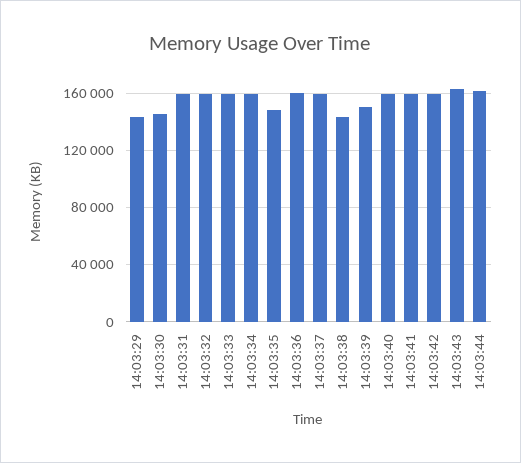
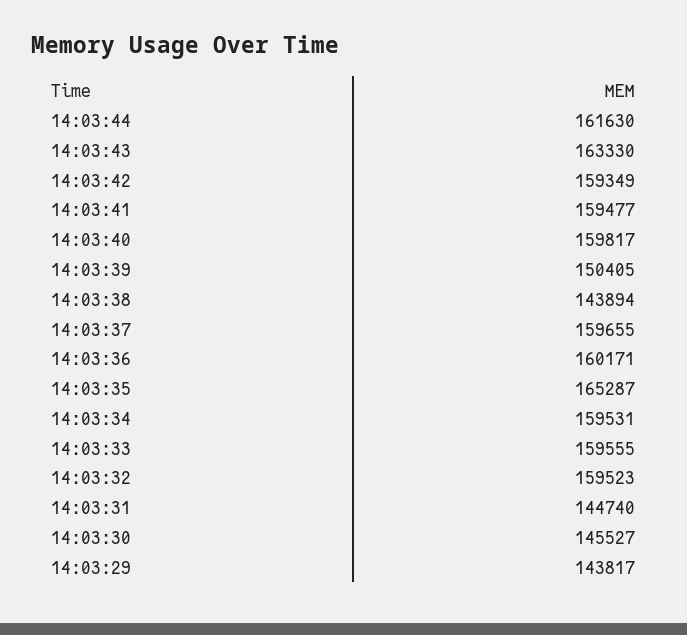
14:03:31: 160000 -> 144740
14:03:35: 150000 -> 165287

